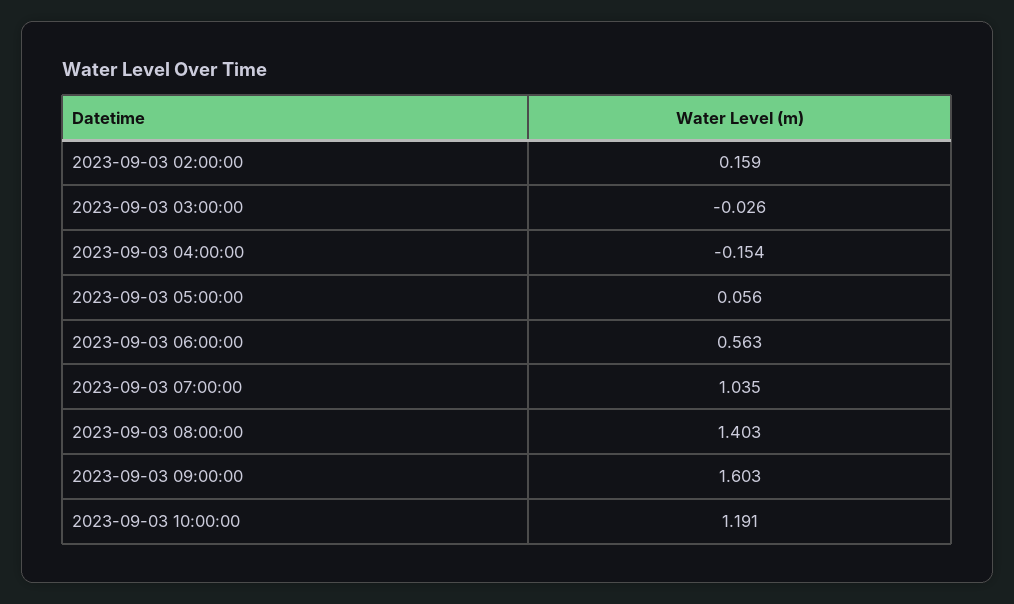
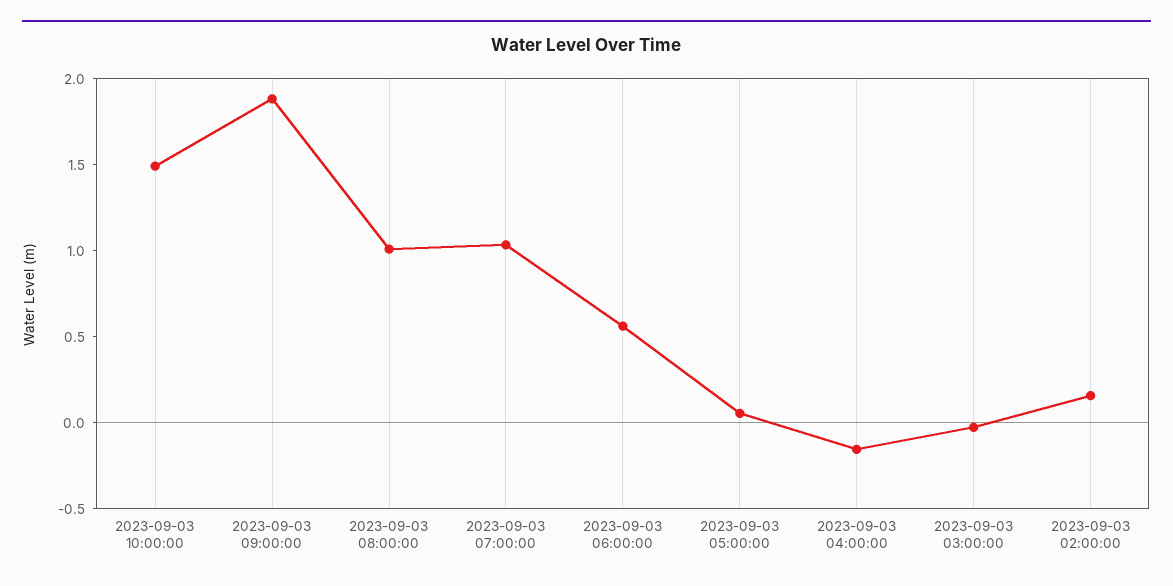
2023-09-03 08:00:00: 1.403 -> 1
2023-09-03 09:00:00: 1.603 -> 1.9
2023-09-03 10:00:00: 1.191 -> 1.5

